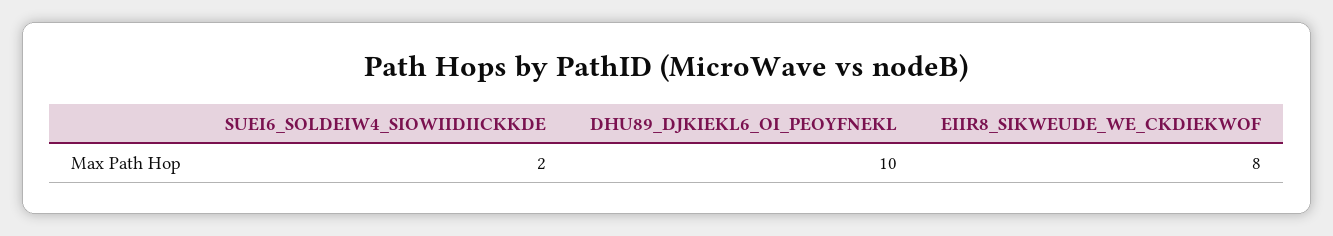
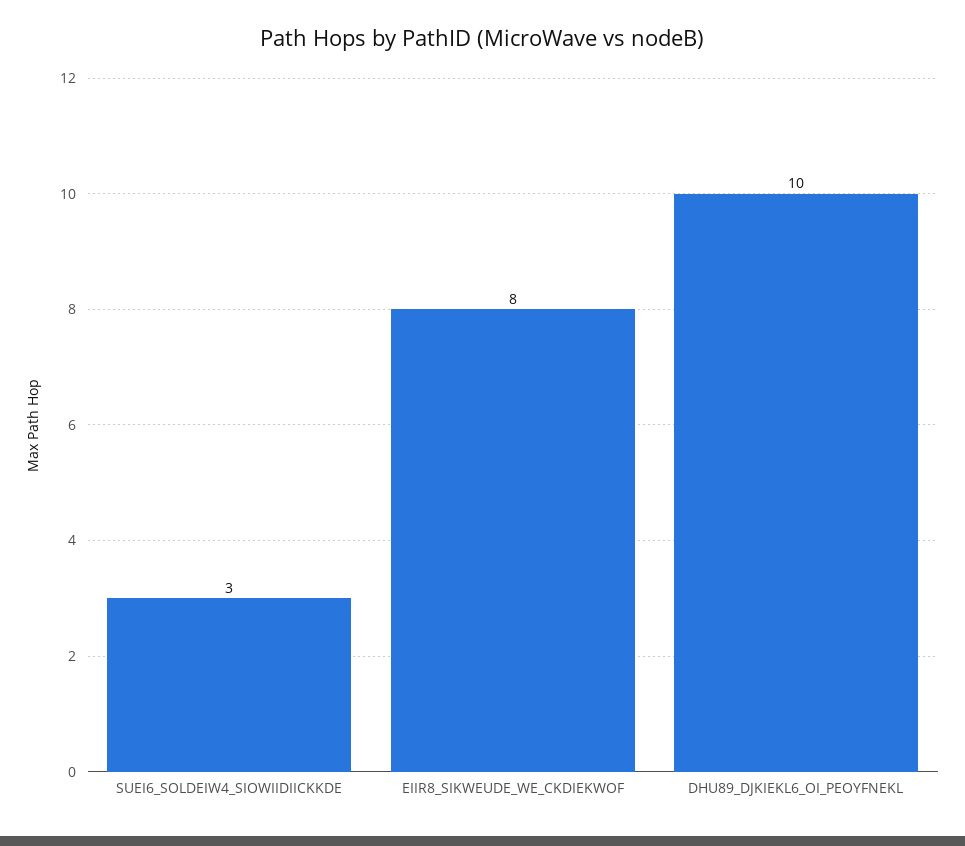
SUEI6_SOLDEIW4_SIOWIIDIICKKDE: 2 -> 3

